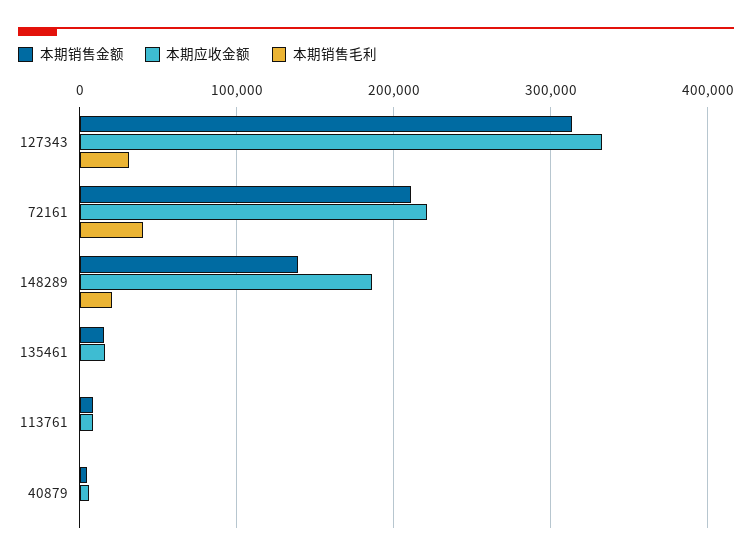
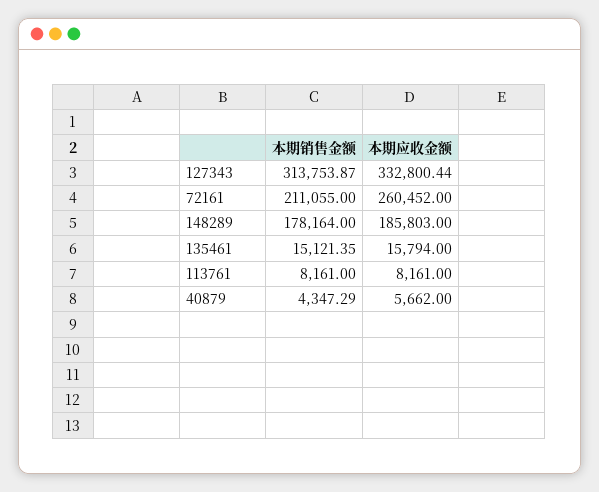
本期销售毛利, 127343: 30000 -> none
本期应收金额, 72161: 220000 -> 260452
本期销售毛利, 72161: 40000 -> none
本期销售金额, 148289: 140000 -> 178164
本期销售毛利, 148289: 20000 -> none
本期销售毛利, 135461: 0 -> none
本期销售毛利, 113761: 0 -> none
本期销售毛利, 40879: 0 -> none

